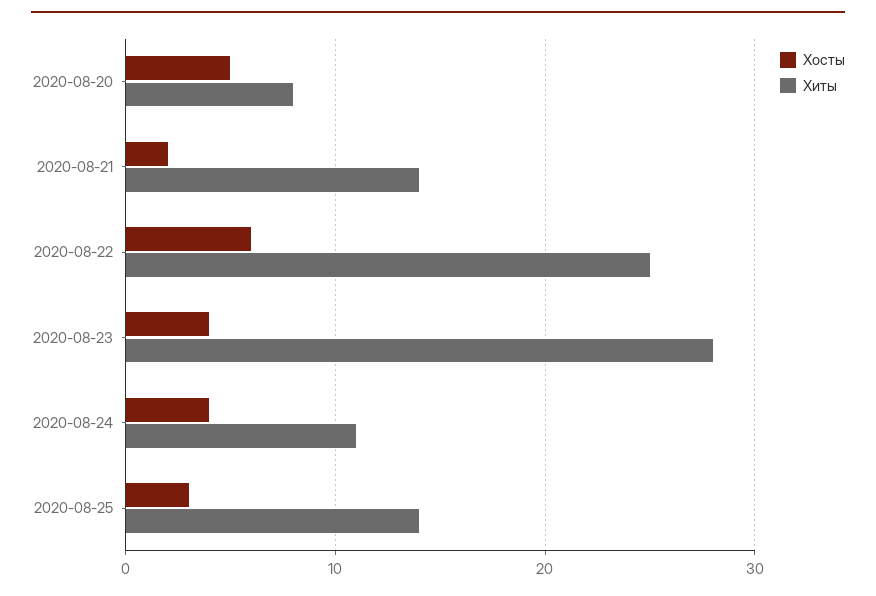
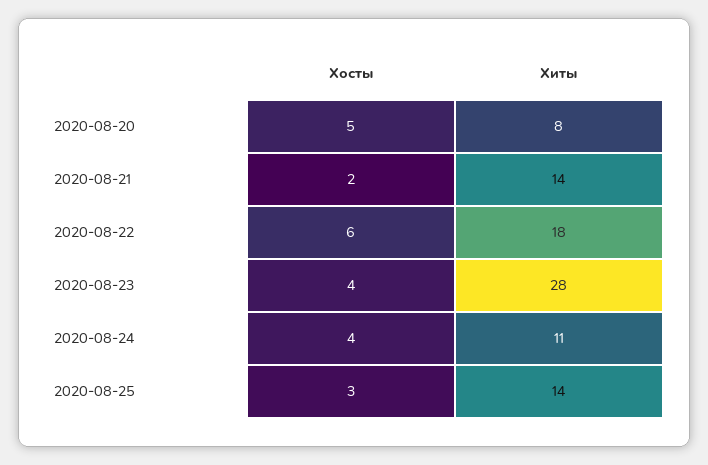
Хиты, 2020-08-22: 25 -> 18

